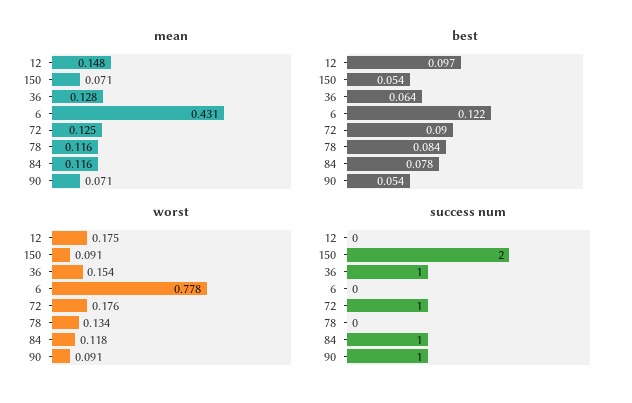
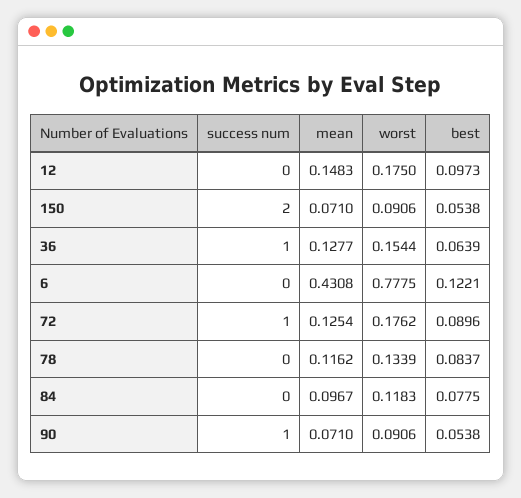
mean, 84: 0.116 -> 0.0967
success num, 84: 1 -> 0

